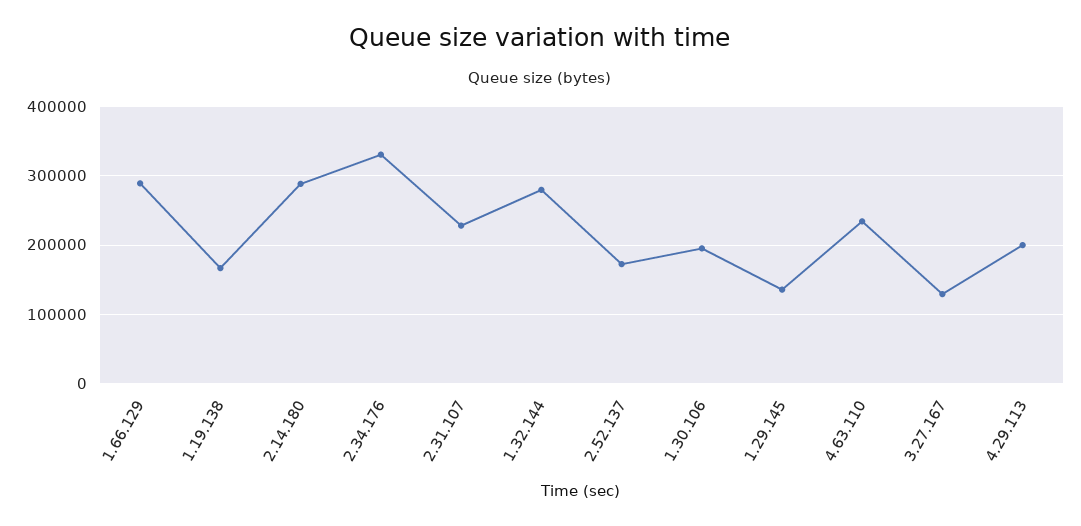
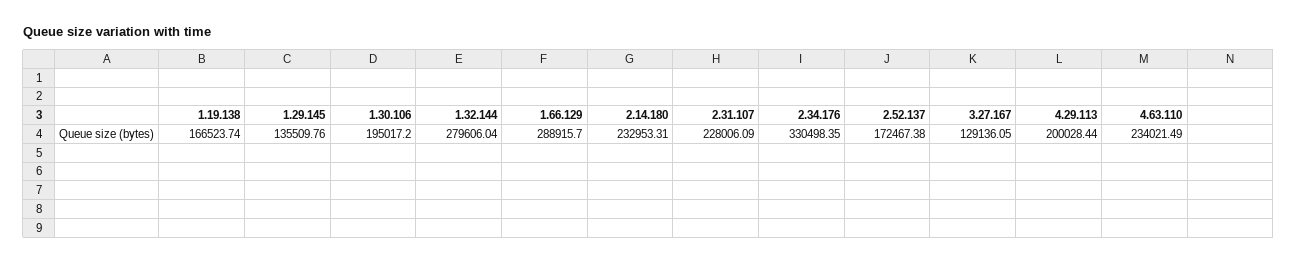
2.14.180: 290000 -> 232953.31

